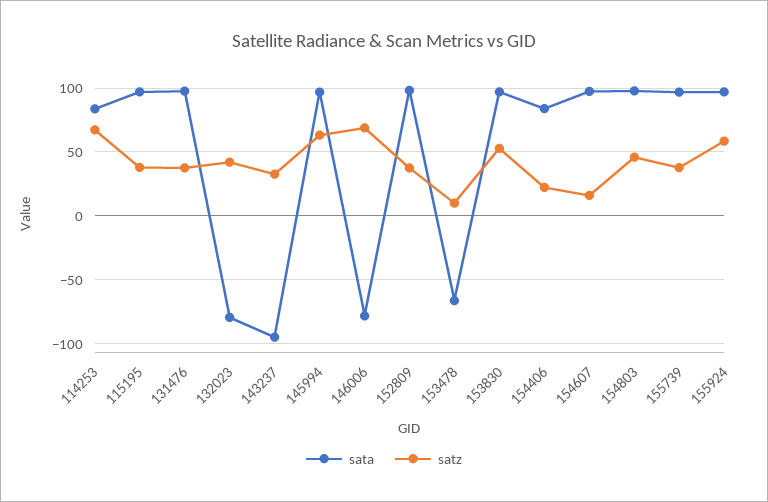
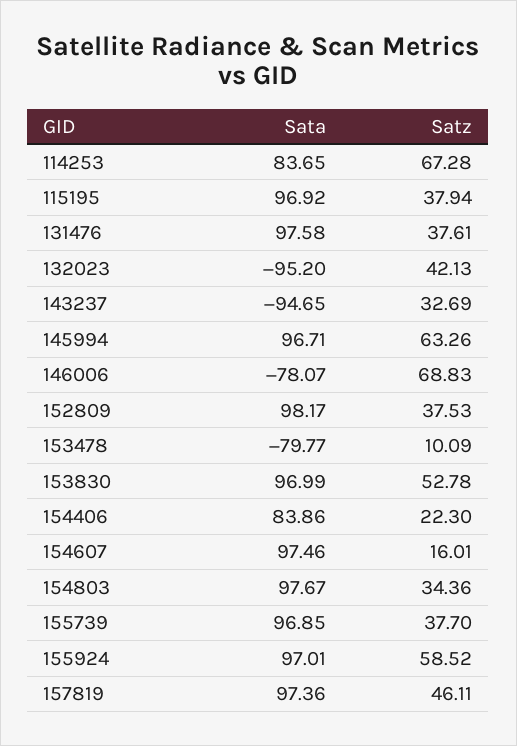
sata, 132023: -80 -> -95.2
sata, 153478: -65 -> -79.77
satz, 154803: 45 -> 34.36
sata, 157819: none -> 97.36
satz, 157819: none -> 46.11

